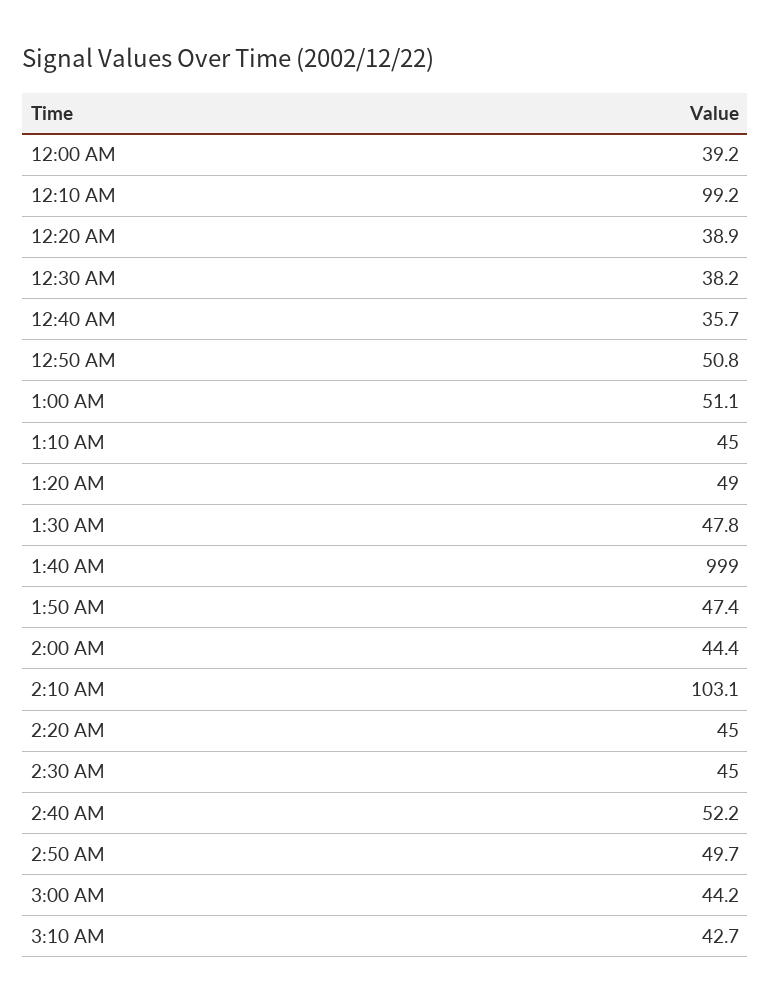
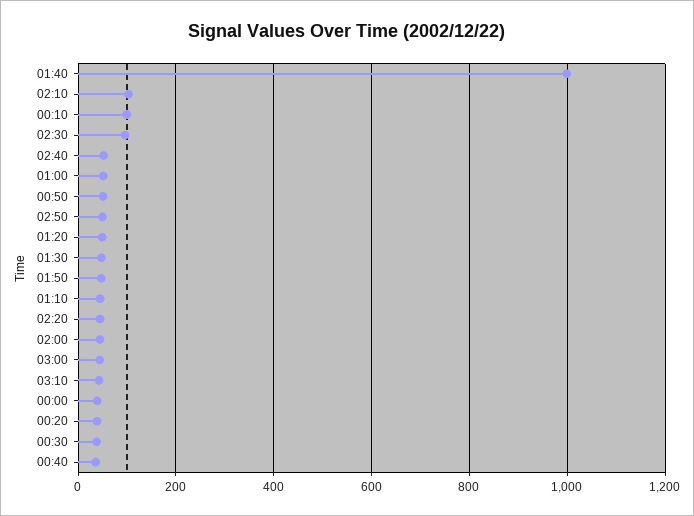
2:30 AM: 45 -> 100

